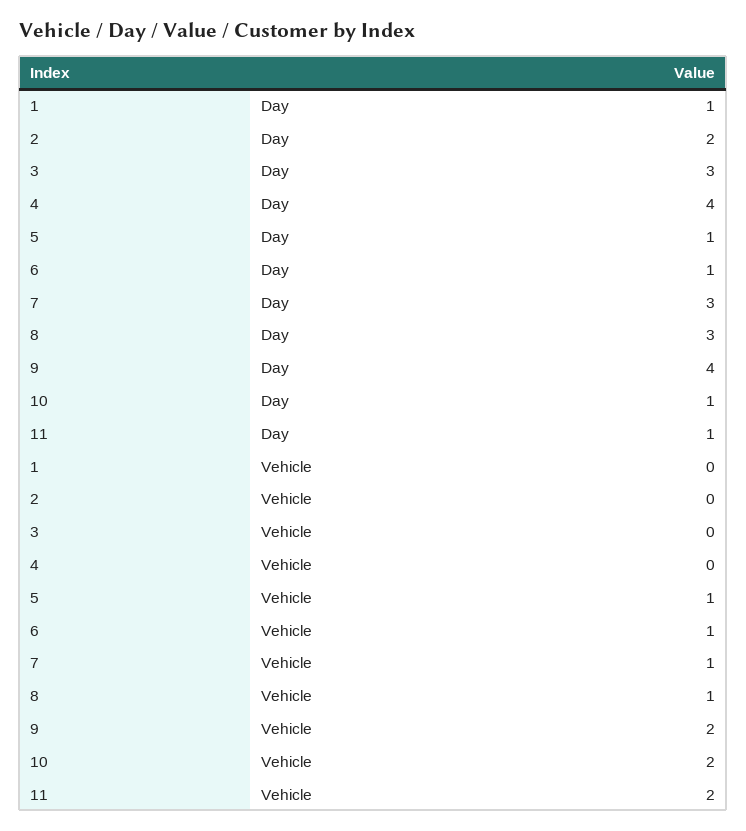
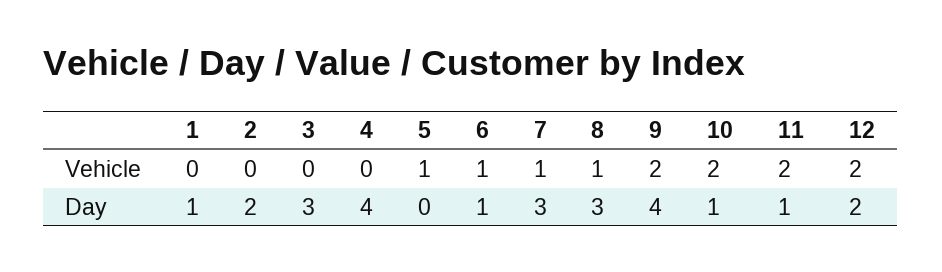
5, Day: 1 -> 0
12, Vehicle: none -> 2
12, Day: none -> 2

